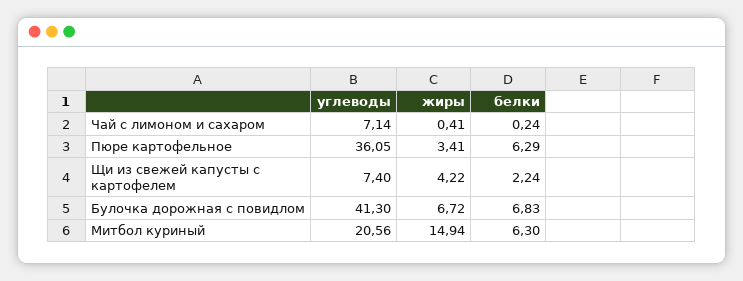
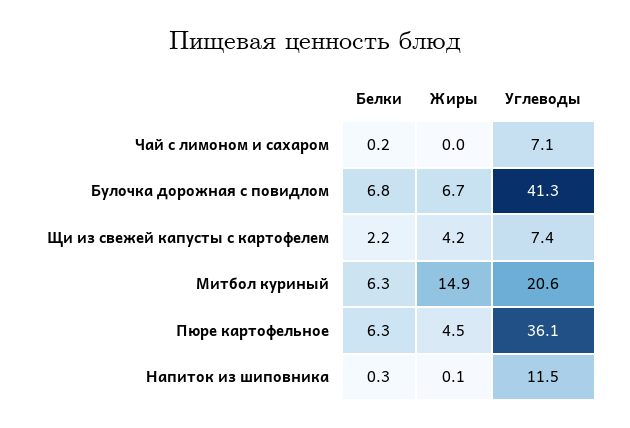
жиры, Чай с лимоном и сахаром: 0.41 -> 0
жиры, Пюре картофельное: 3.41 -> 4.5
белки, Напиток из шиповника: none -> 0.3
жиры, Напиток из шиповника: none -> 0.1
углеводы, Напиток из шиповника: none -> 11.5

